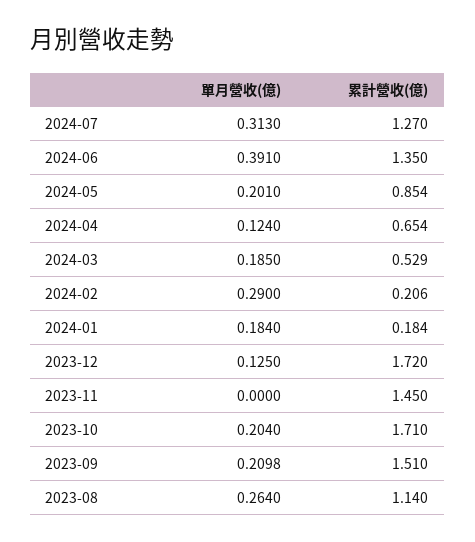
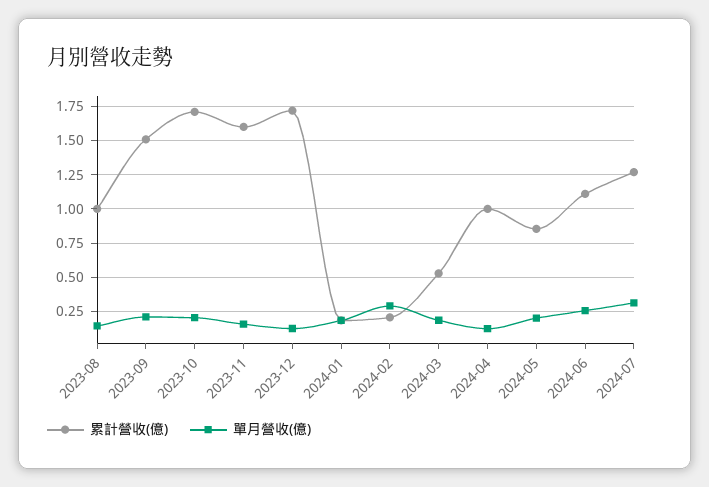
單月營收(億), 2024-06: 0.391 -> 0.25
累計營收(億), 2024-06: 1.35 -> 1.1
累計營收(億), 2024-04: 0.654 -> 1
單月營收(億), 2023-11: 0 -> 0.15
累計營收(億), 2023-11: 1.45 -> 1.6
單月營收(億), 2023-08: 0.264 -> 0.15
累計營收(億), 2023-08: 1.14 -> 1

